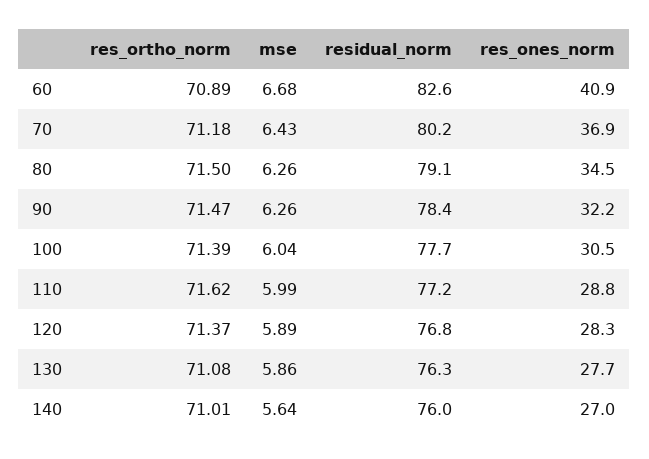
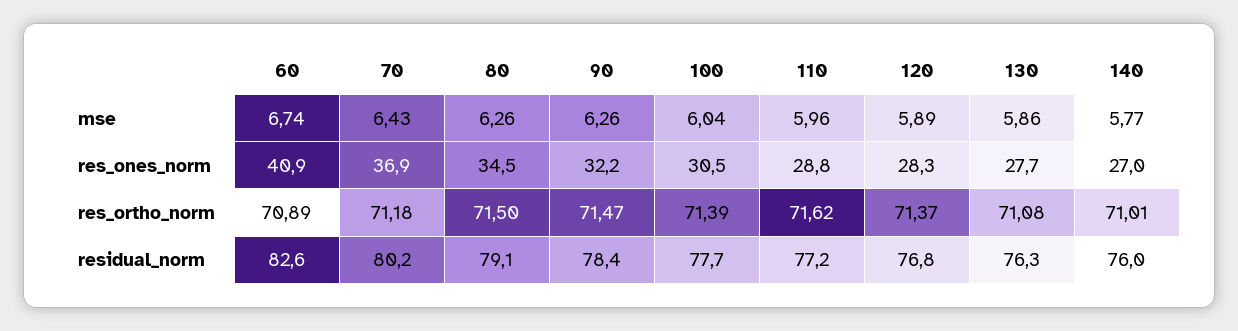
mse, 60: 6.68 -> 6.74
mse, 110: 5.99 -> 5.96
mse, 140: 5.64 -> 5.77

